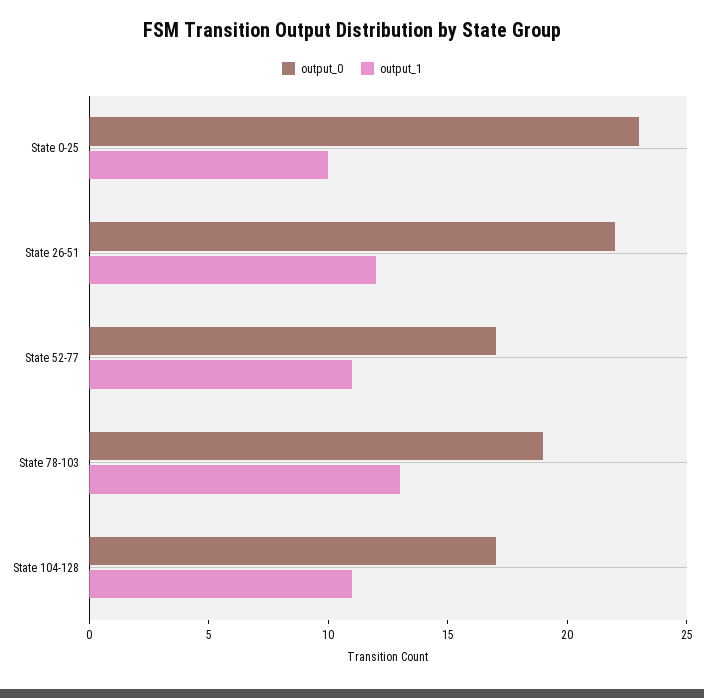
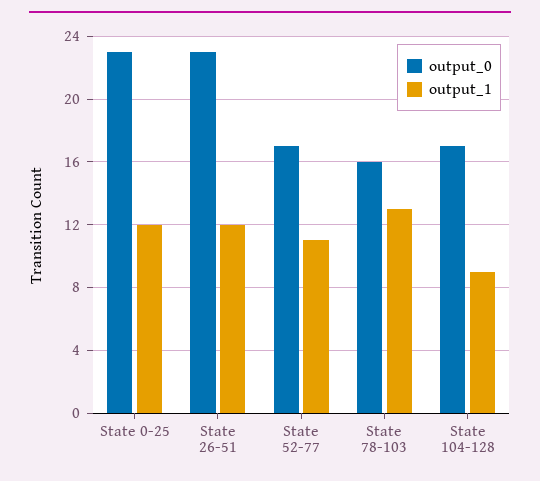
output_1, State 0-25: 10 -> 12
output_0, State 26-51: 22 -> 23
output_0, State 78-103: 19 -> 16
output_1, State 104-128: 11 -> 9

